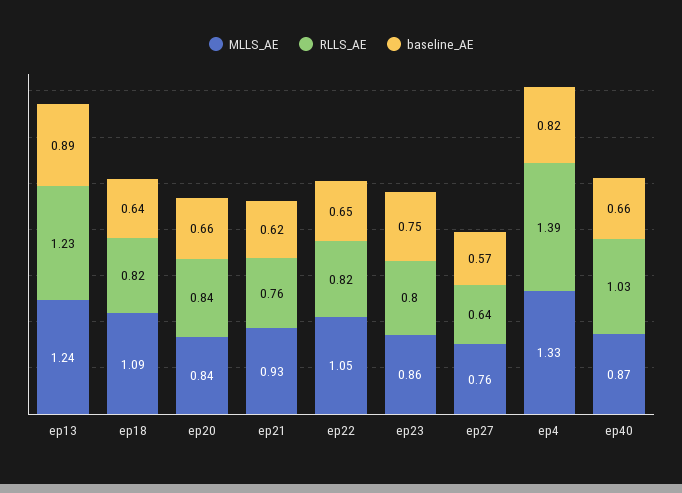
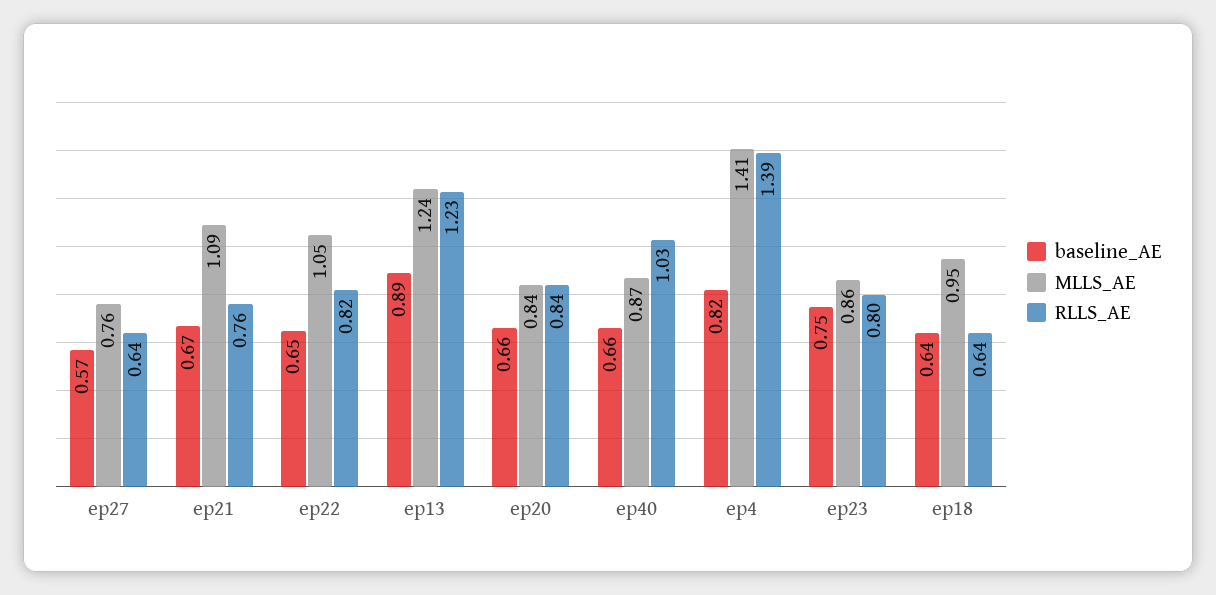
MLLS_AE, ep18: 1.09 -> 0.95
RLLS_AE, ep18: 0.82 -> 0.64
MLLS_AE, ep21: 0.93 -> 1.09
baseline_AE, ep21: 0.62 -> 0.67
MLLS_AE, ep4: 1.33 -> 1.41

